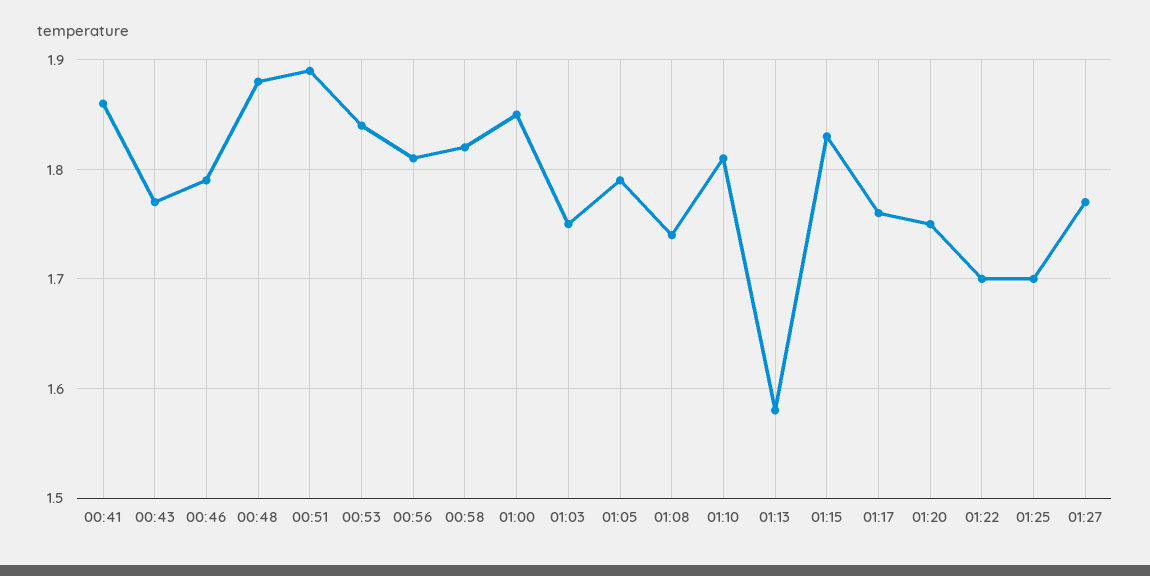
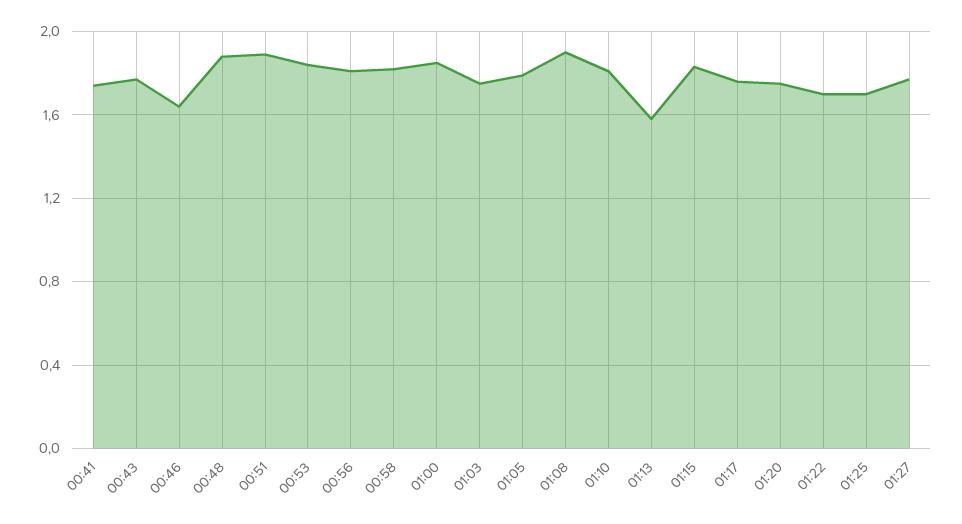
00:41: 1.86 -> 1.75
00:46: 1.79 -> 1.65
01:08: 1.74 -> 1.9

